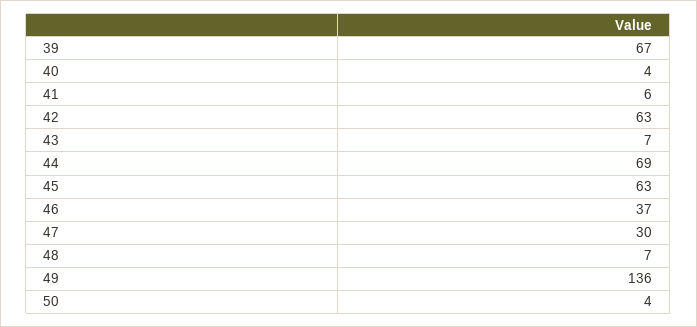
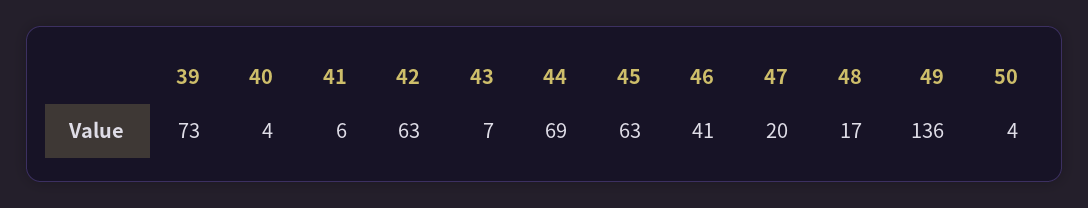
39: 67 -> 73
46: 37 -> 41
47: 30 -> 20
48: 7 -> 17

